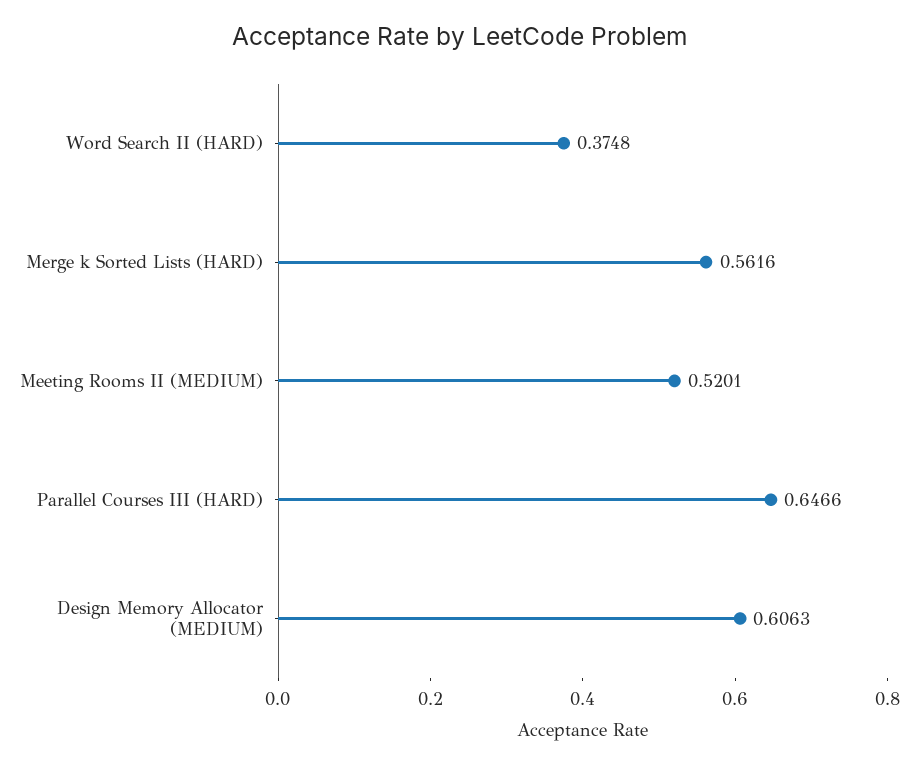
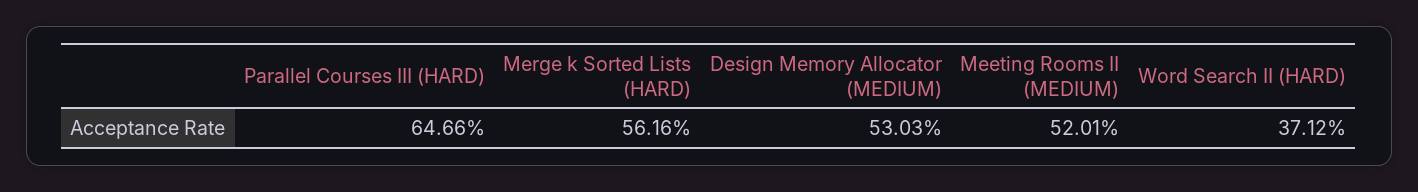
Word Search II (HARD): 0.3748 -> 0.3712
Design Memory Allocator (MEDIUM): 0.6063 -> 0.5303

